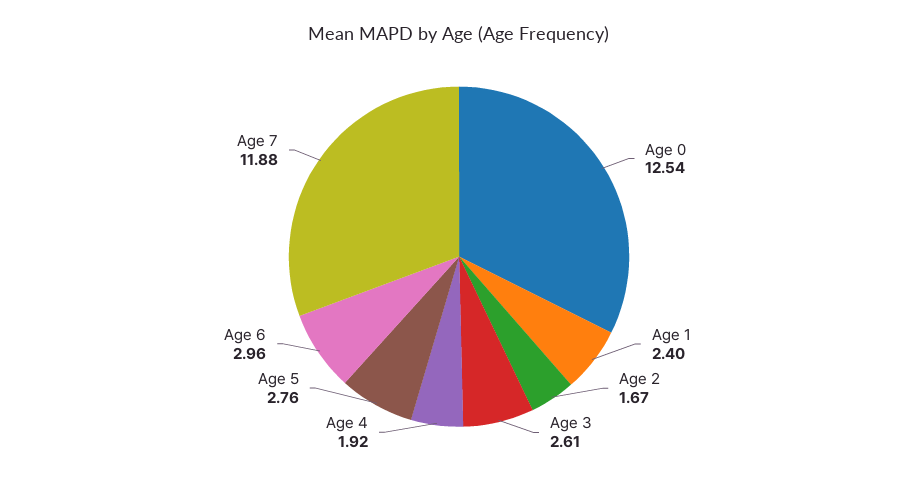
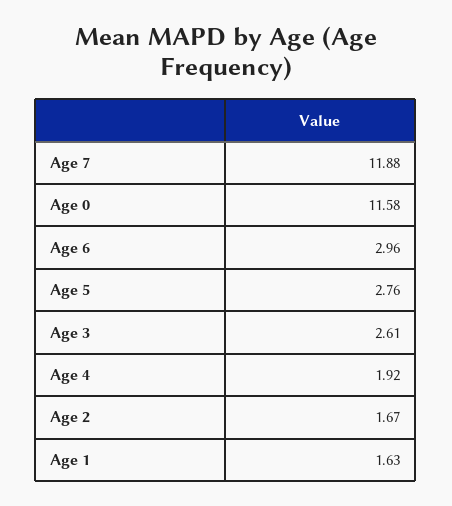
Age 0: 12.54 -> 11.58
Age 1: 2.4 -> 1.63

